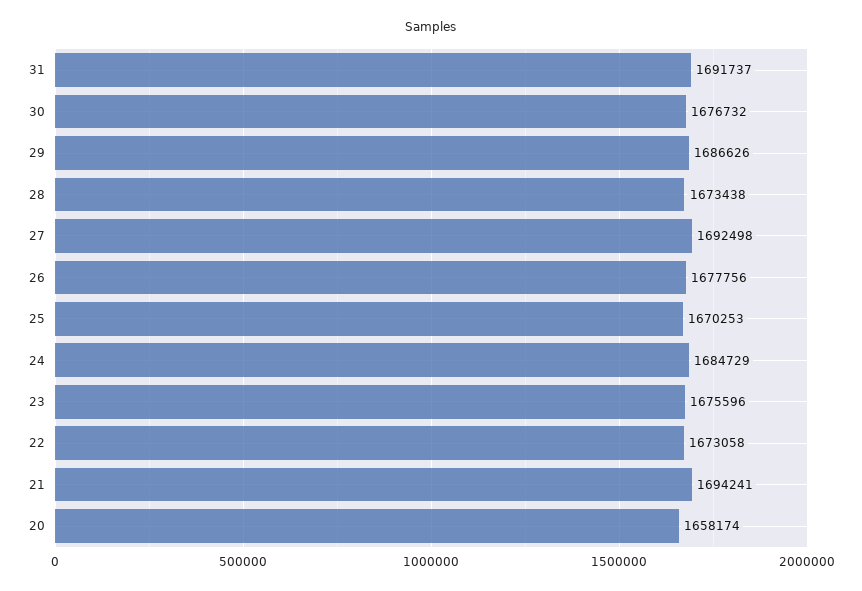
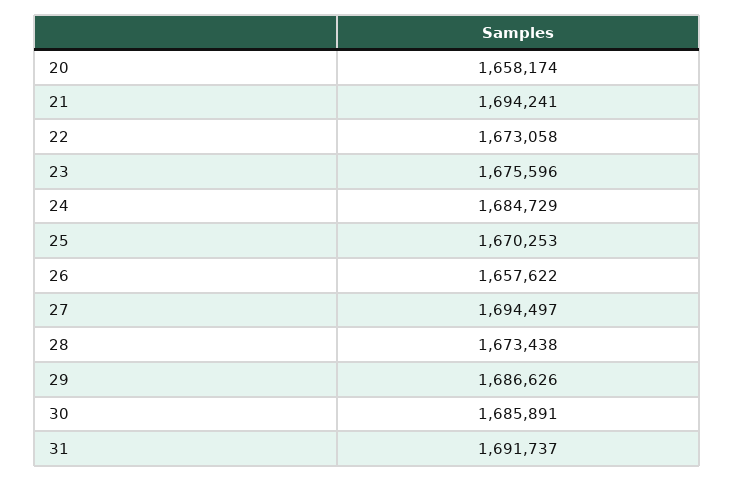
30: 1676732 -> 1685891
27: 1692498 -> 1694497
26: 1677756 -> 1657622

